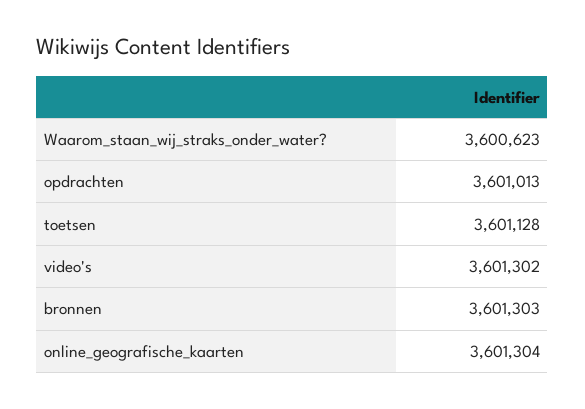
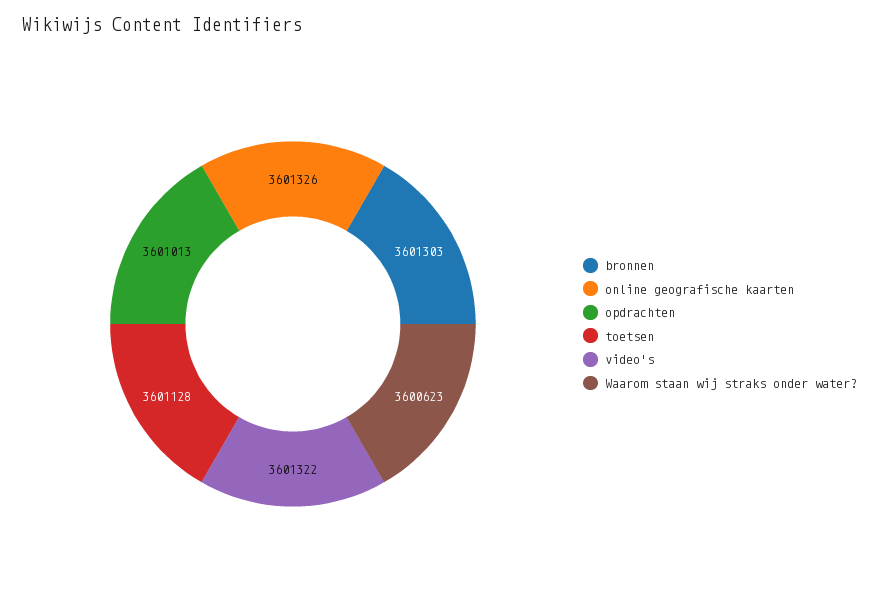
video's: 3601302 -> 3601322
online_geografische_kaarten: 3601304 -> 3601326

